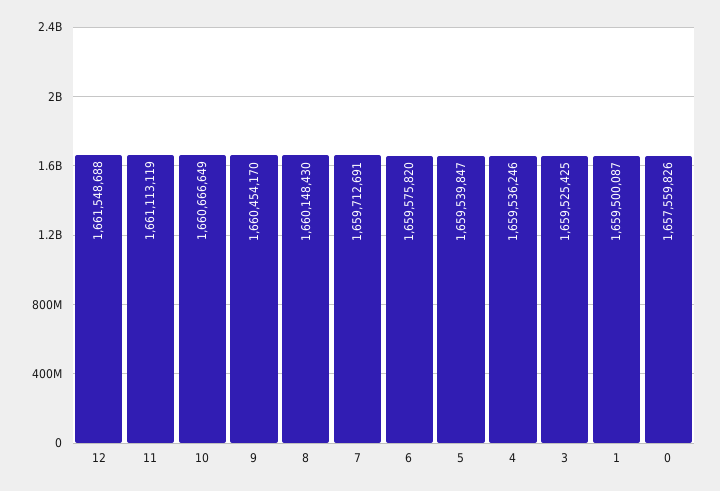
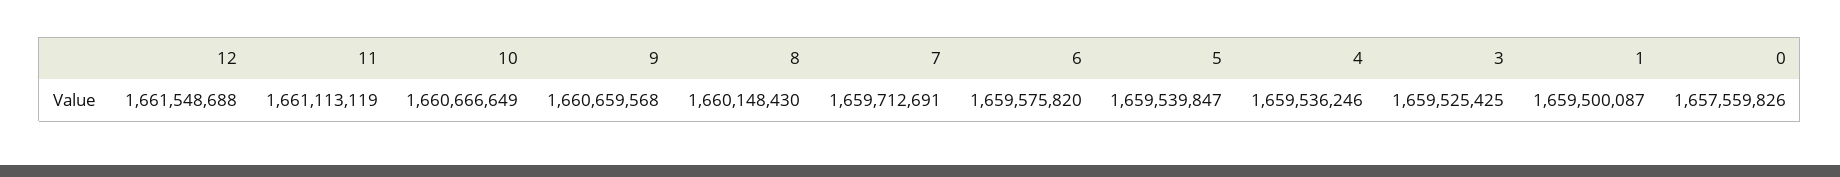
9: 1660454170 -> 1660659568

